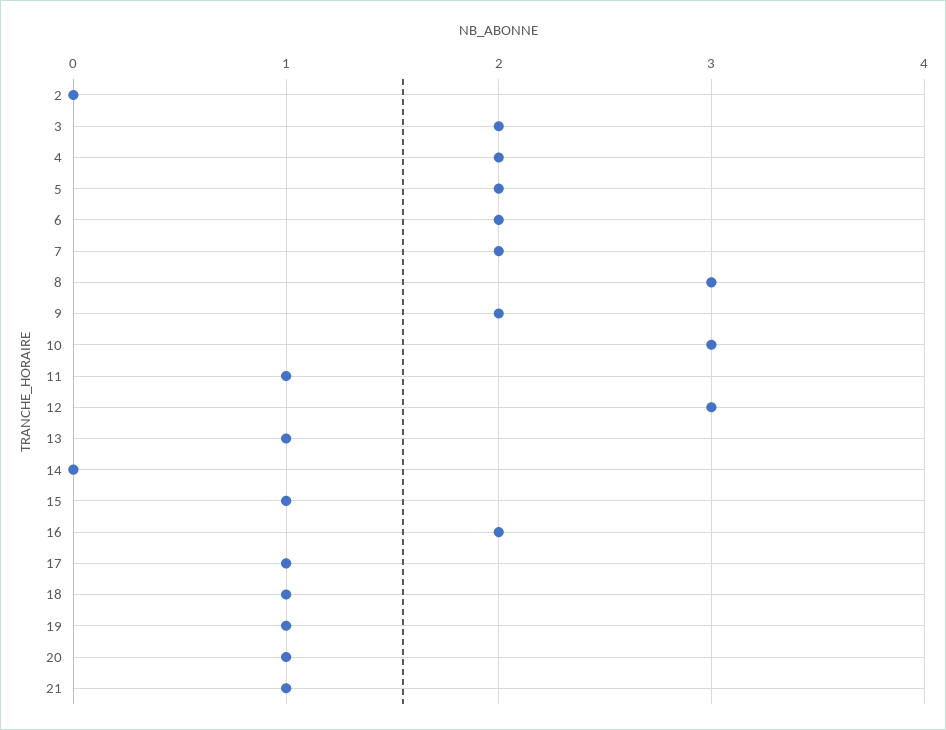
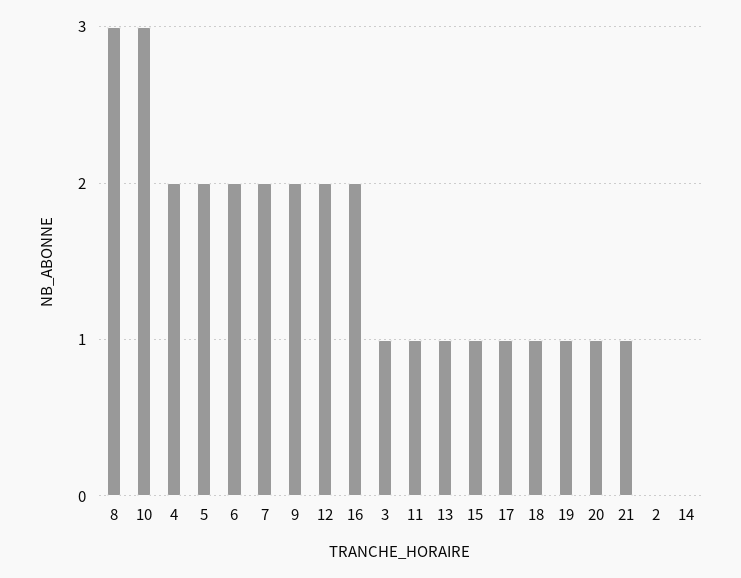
3: 2 -> 1
12: 3 -> 2

